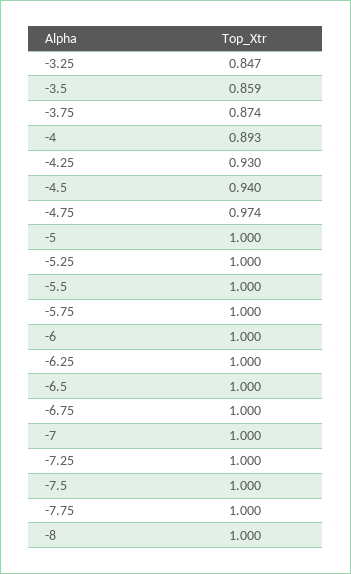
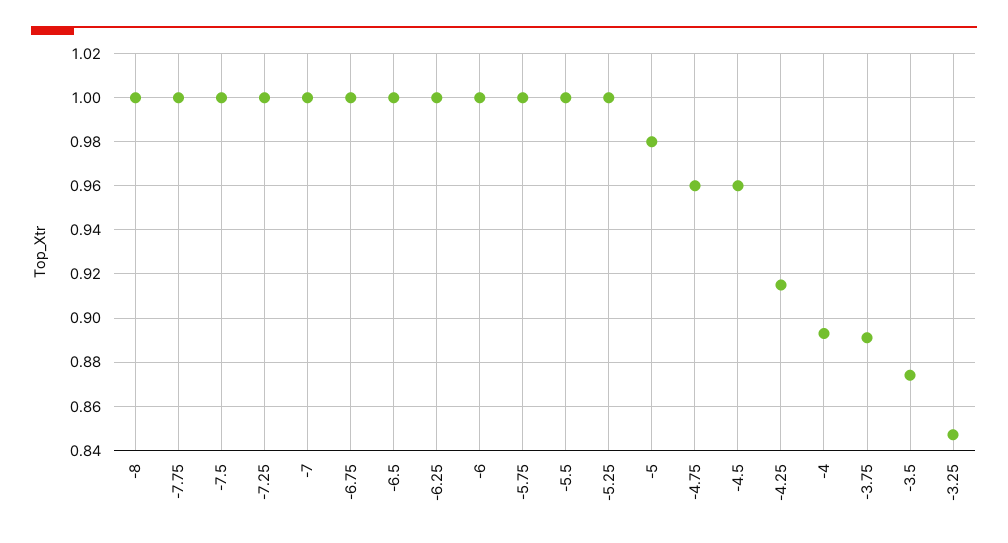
-3.5: 0.859 -> 0.875
-3.75: 0.874 -> 0.89
-4.25: 0.93 -> 0.915
-4.5: 0.94 -> 0.96
-4.75: 0.974 -> 0.96
-5: 1 -> 0.98

